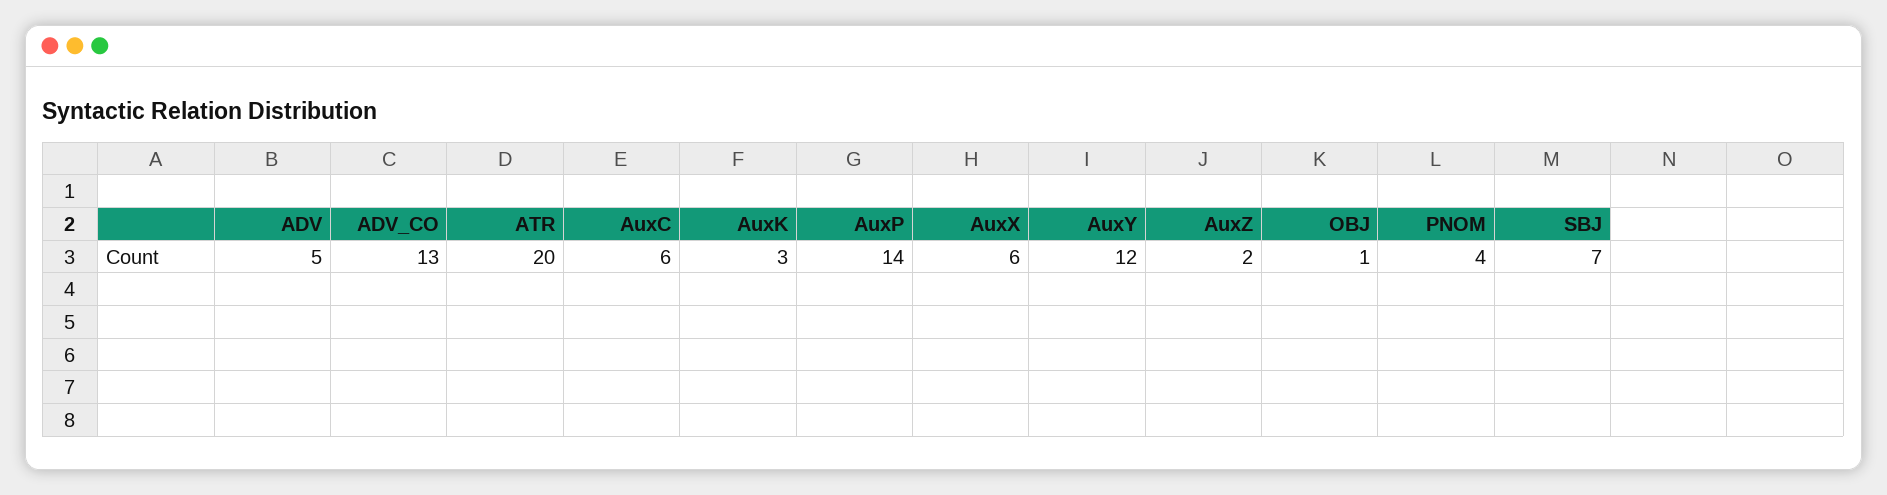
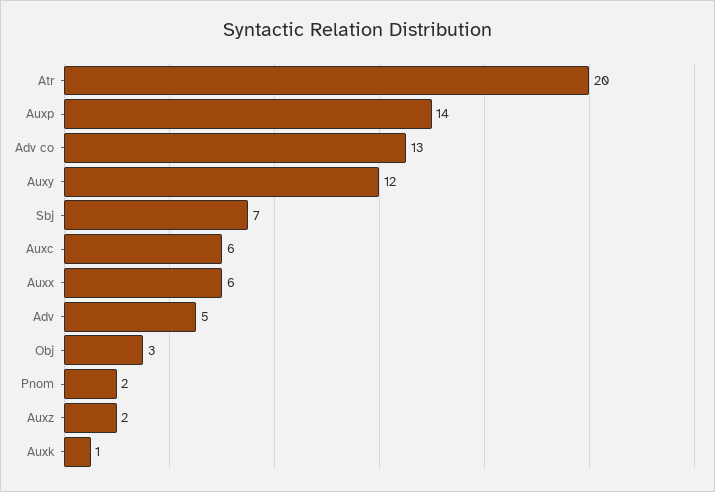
AuxK: 3 -> 1
OBJ: 1 -> 3
PNOM: 4 -> 2

